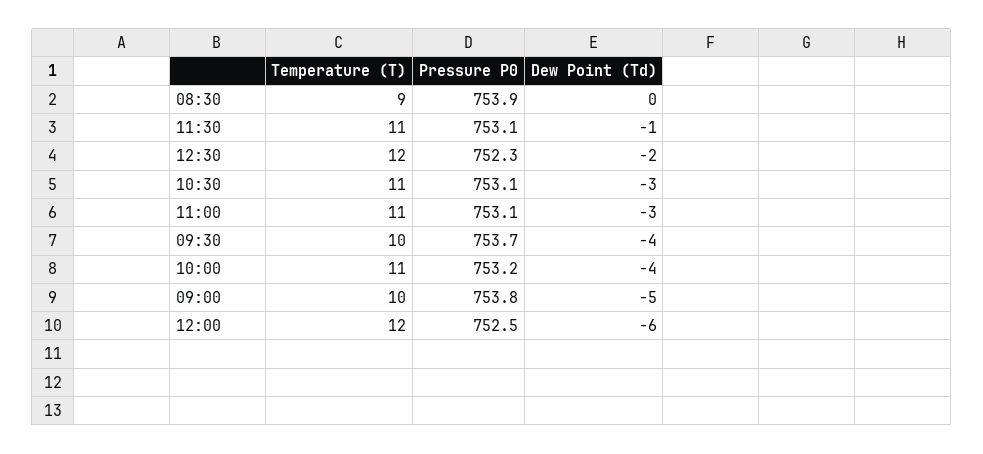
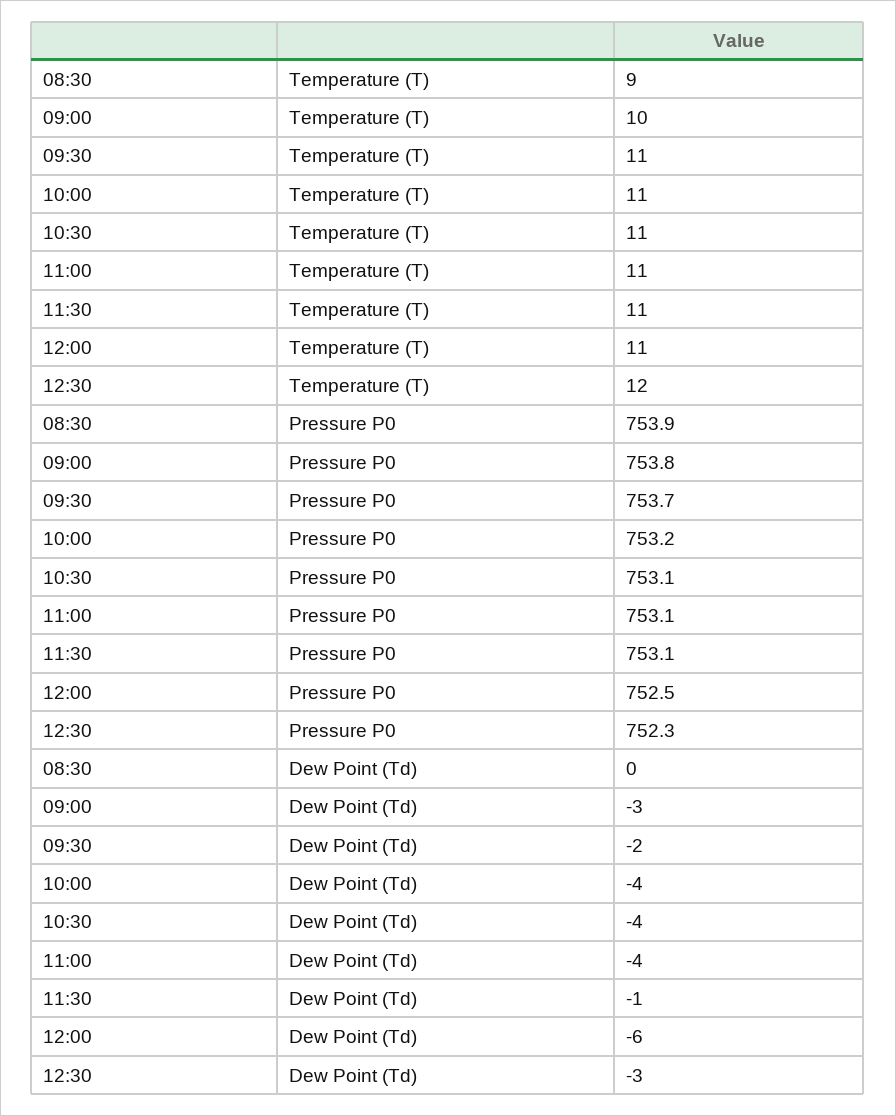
Dew Point (Td), 12:30: -2 -> -3
Dew Point (Td), 10:30: -3 -> -4
Dew Point (Td), 11:00: -3 -> -4
Temperature (T), 09:30: 10 -> 11
Dew Point (Td), 09:30: -4 -> -2
Dew Point (Td), 09:00: -5 -> -3
Temperature (T), 12:00: 12 -> 11

